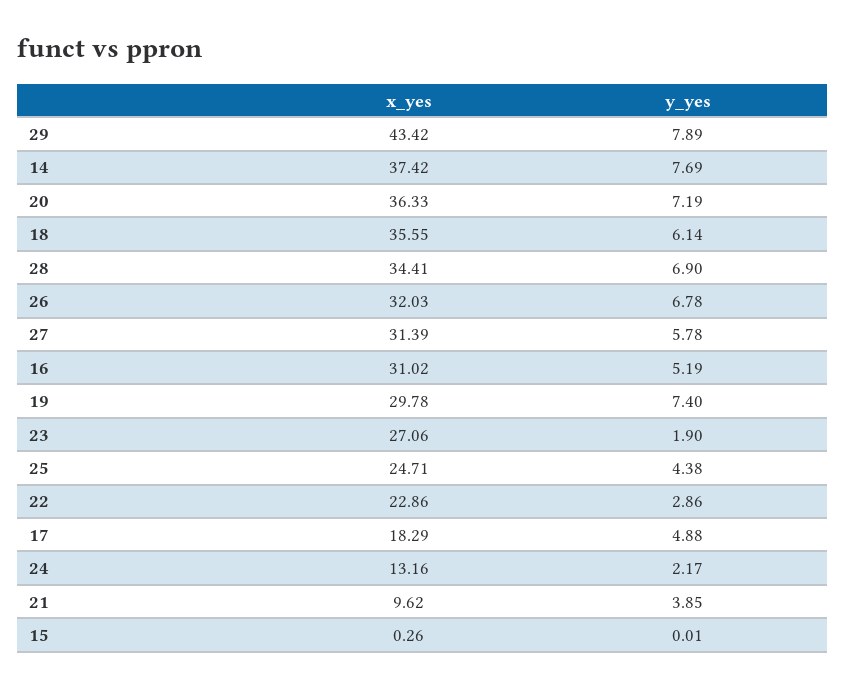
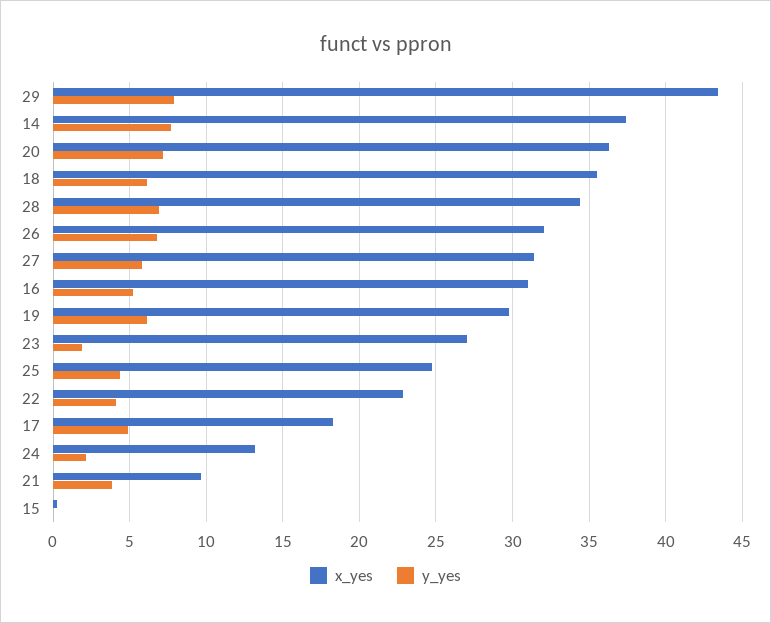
y_yes, 19: 7.4 -> 6
y_yes, 22: 2.86 -> 4

